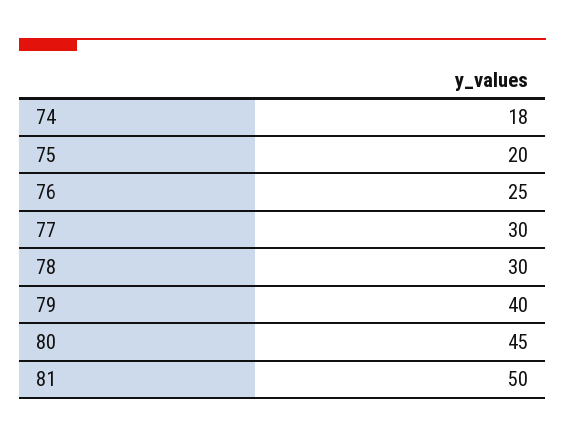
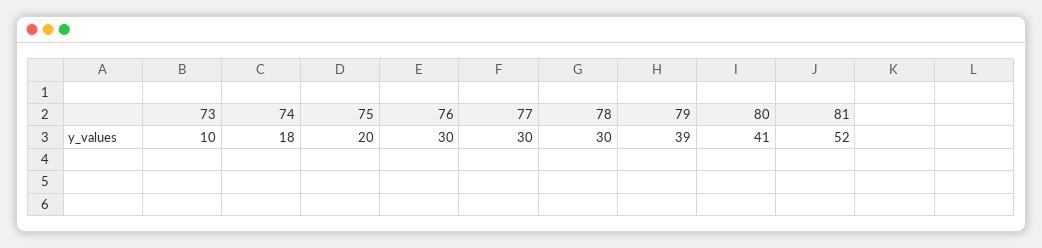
76: 25 -> 30
79: 40 -> 39
80: 45 -> 41
81: 50 -> 52
73: none -> 10

